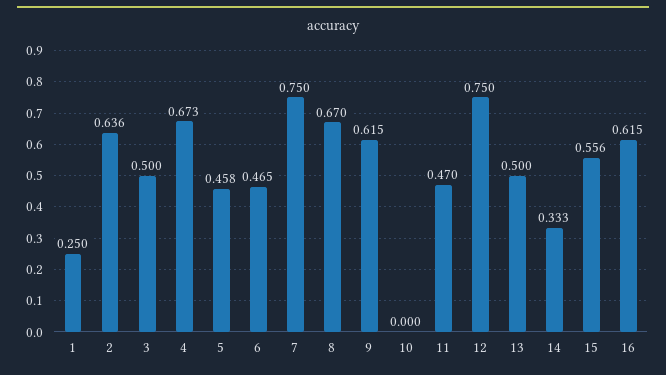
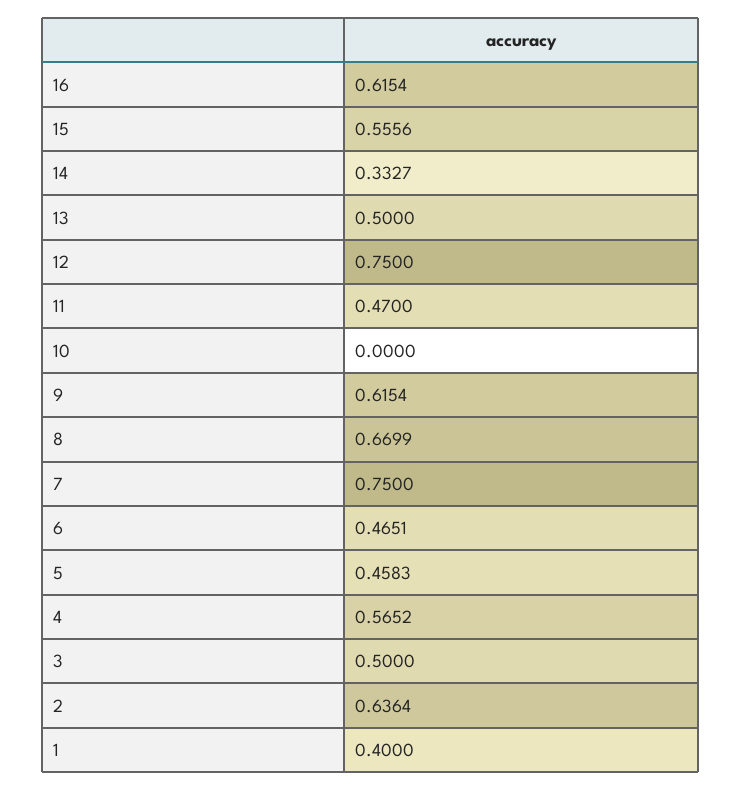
1: 0.25 -> 0.4
4: 0.673 -> 0.5652

